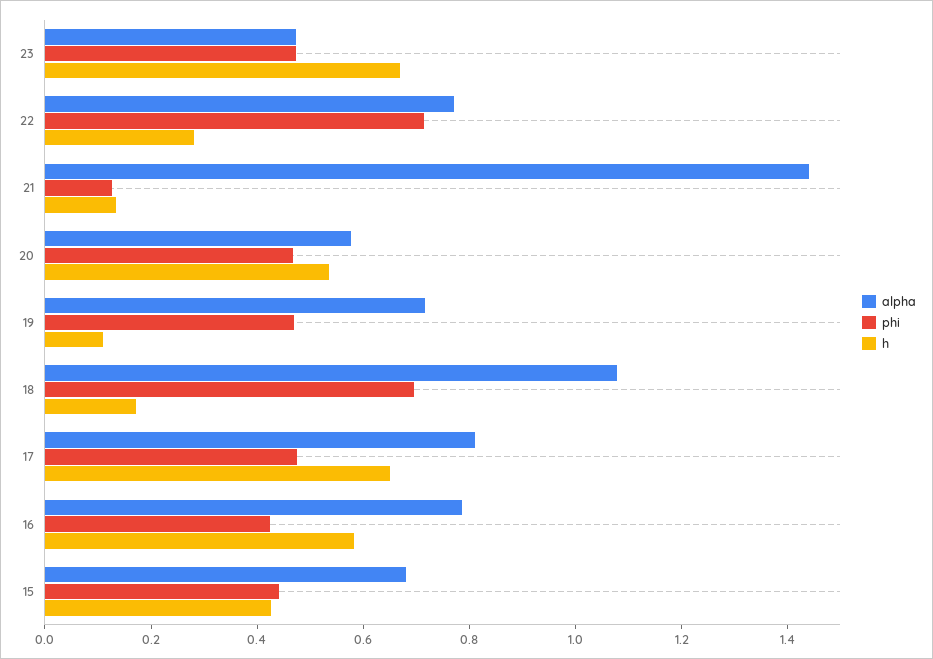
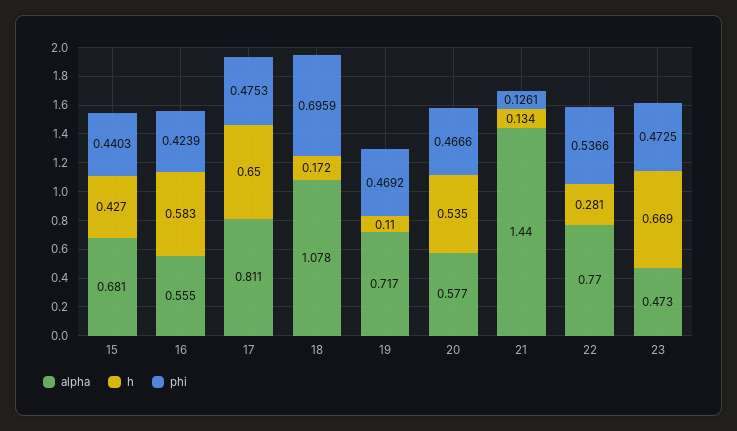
phi, 22: 0.7 -> 0.5366
alpha, 16: 0.8 -> 0.555

